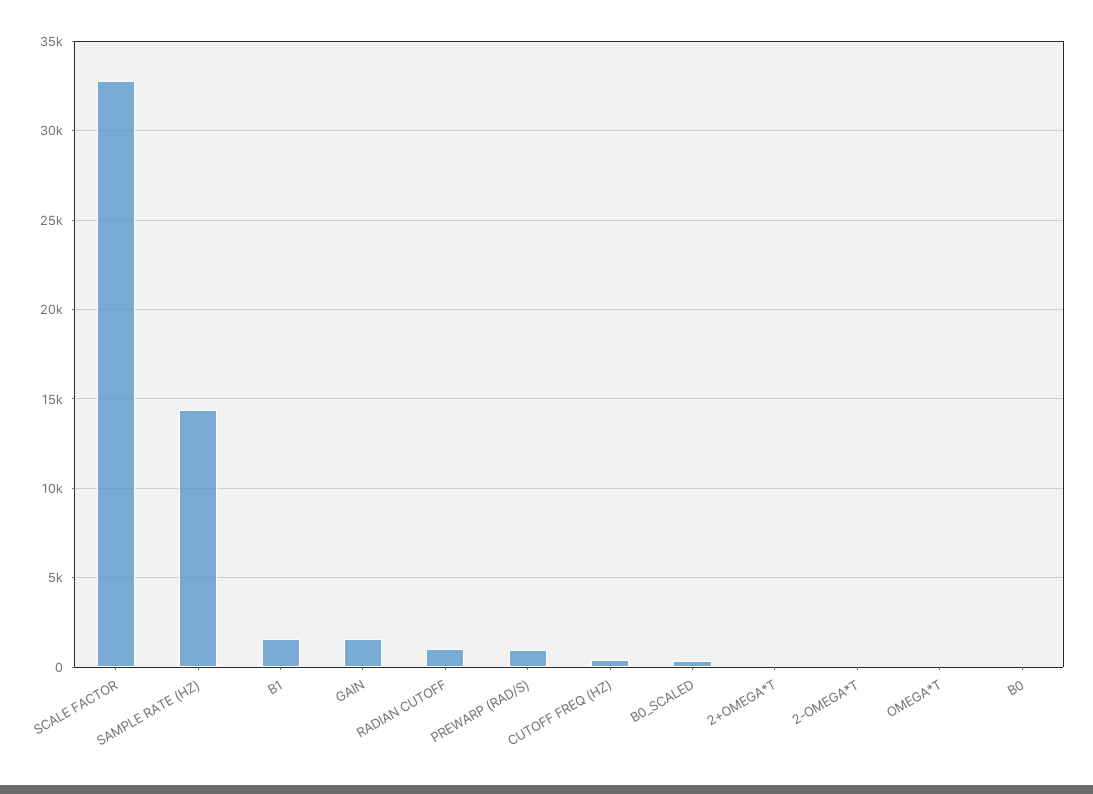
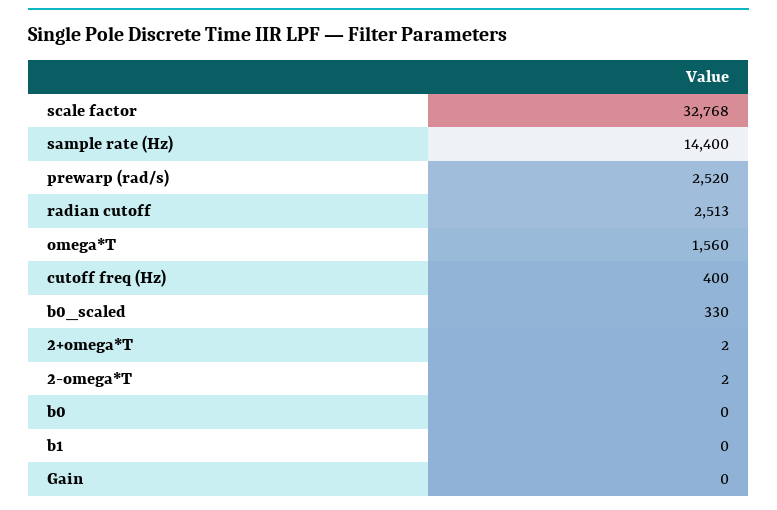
B1: 1500 -> 0
GAIN: 1500 -> 0
RADIAN CUTOFF: 1000 -> 2513
PREWARP (RAD/S): 1000 -> 2520
OMEGA*T: 0 -> 1560

